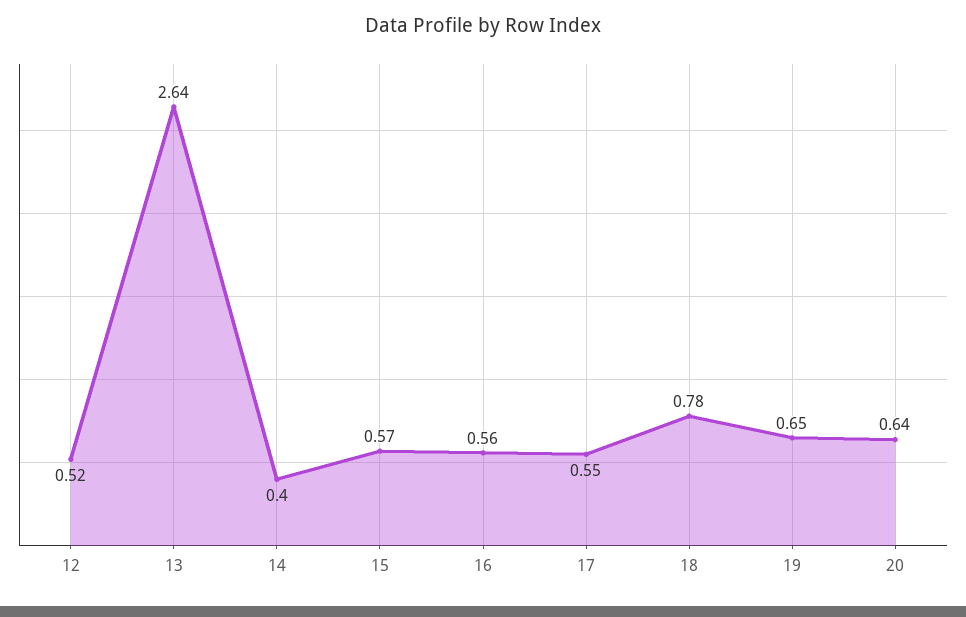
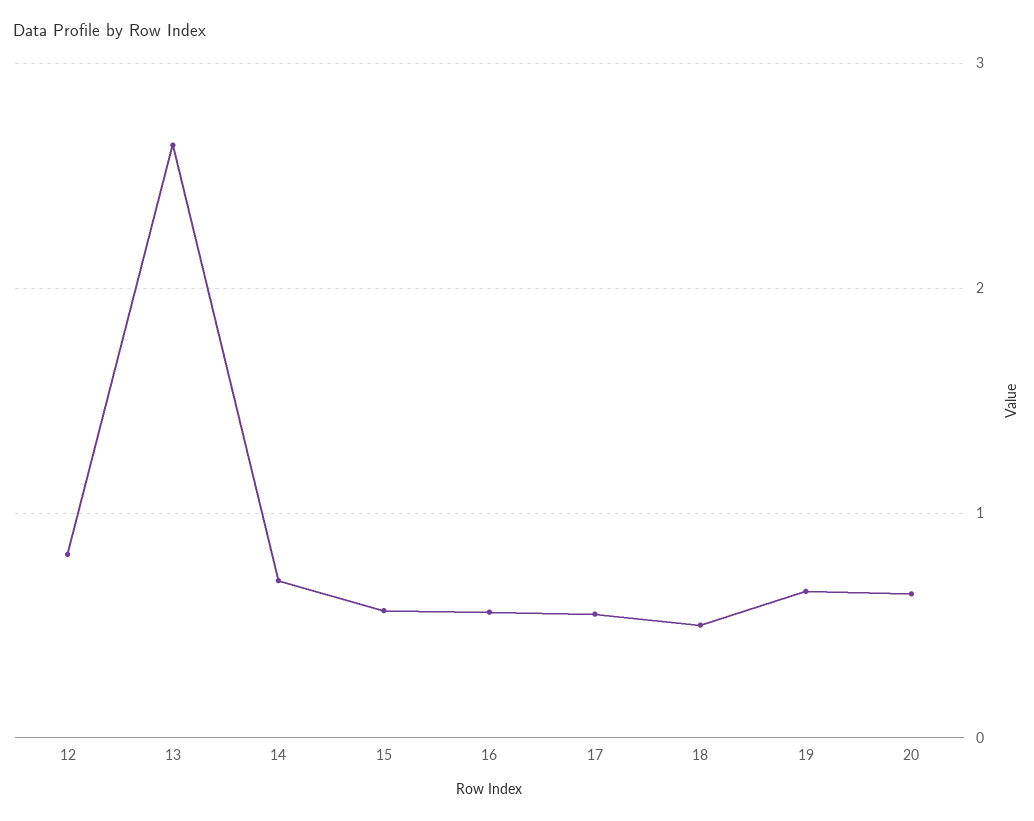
12: 0.52 -> 0.8
14: 0.4 -> 0.7
18: 0.78 -> 0.5

